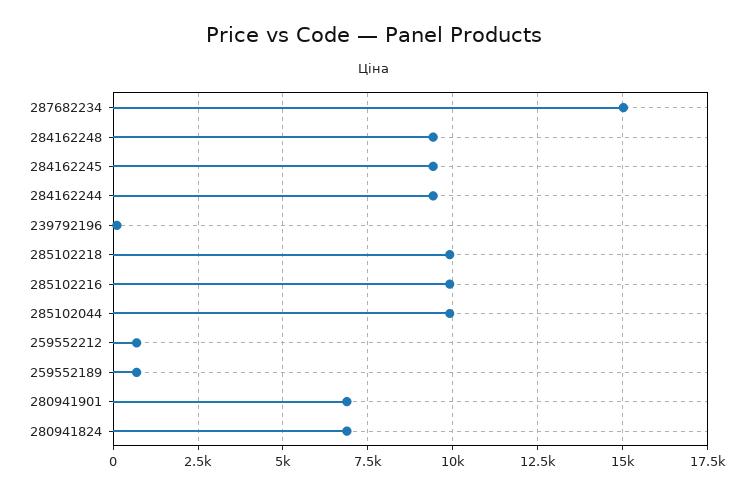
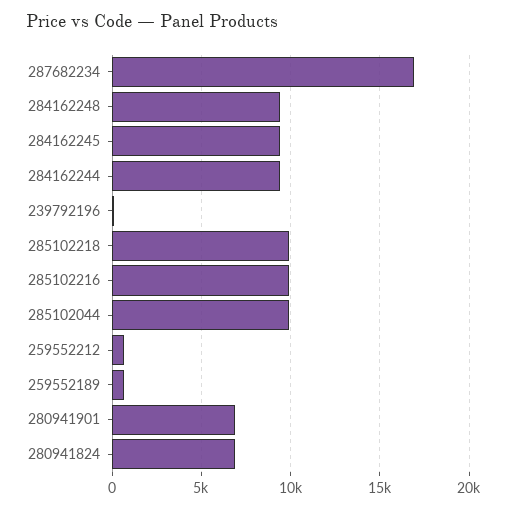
287682234: 15000 -> 17000

